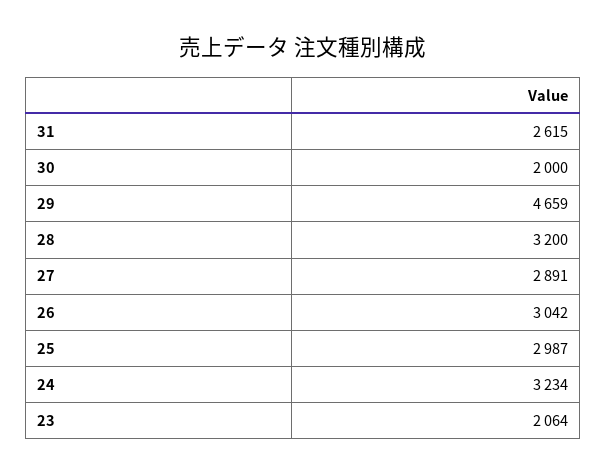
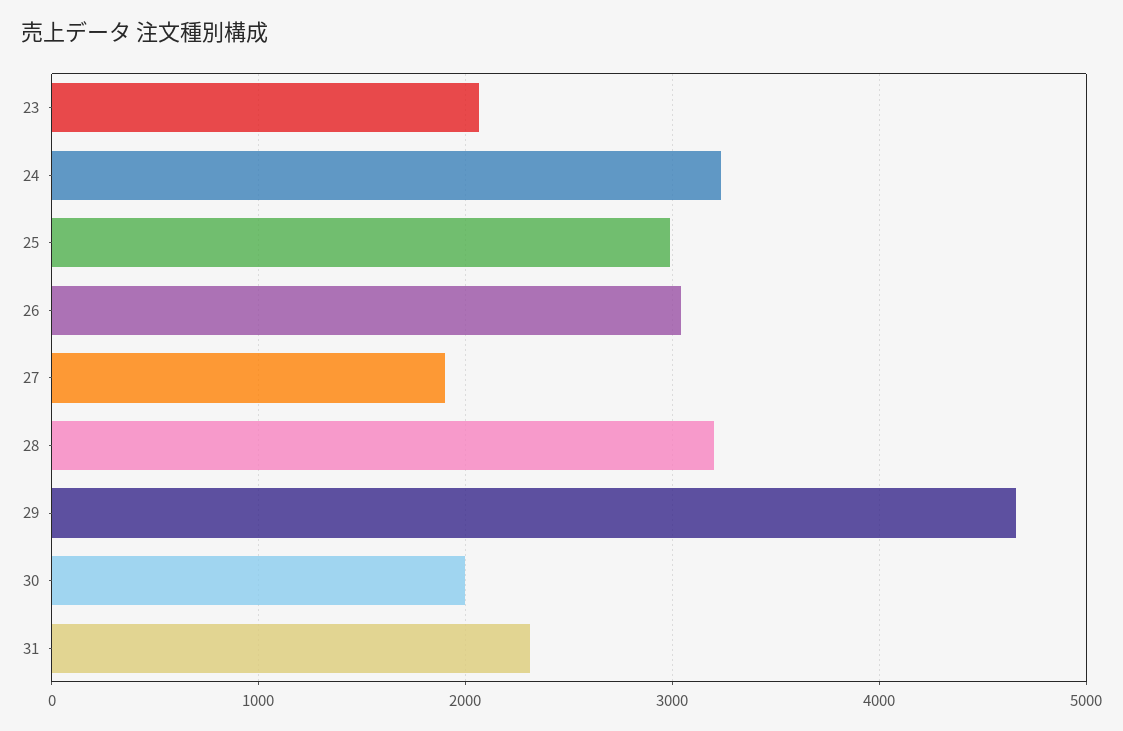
31: 2615 -> 2300
27: 2891 -> 1900

